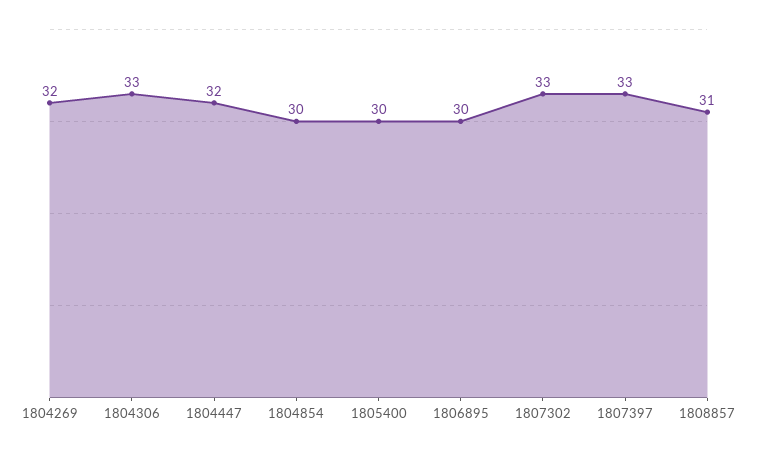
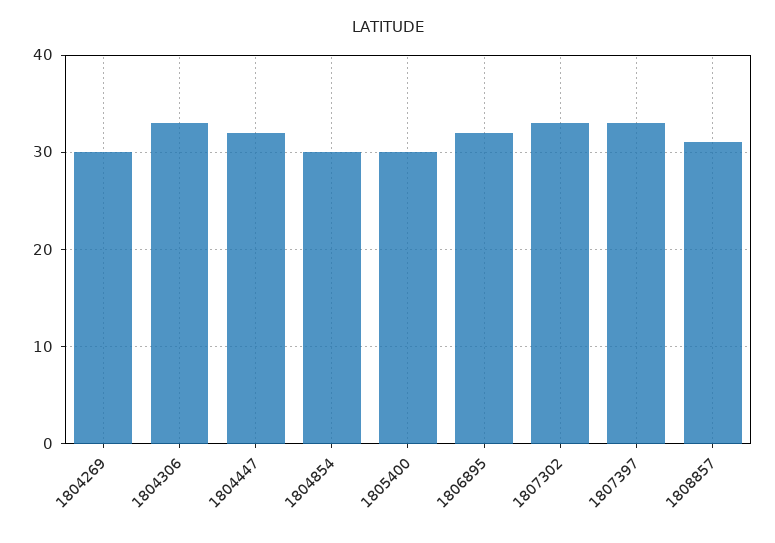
1804269: 32 -> 30
1806895: 30 -> 32

